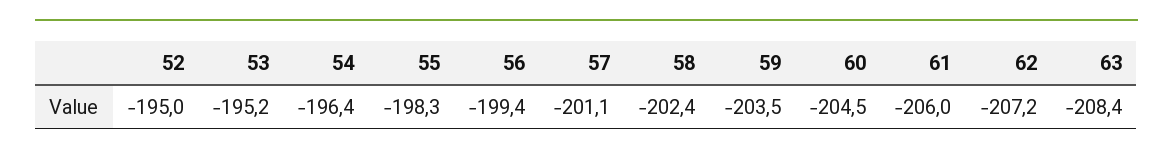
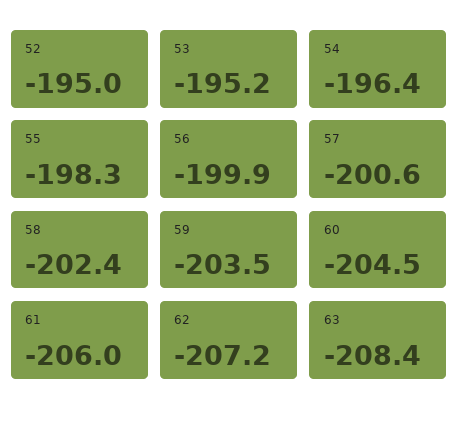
56: -199.4 -> -199.9
57: -201.1 -> -200.6

